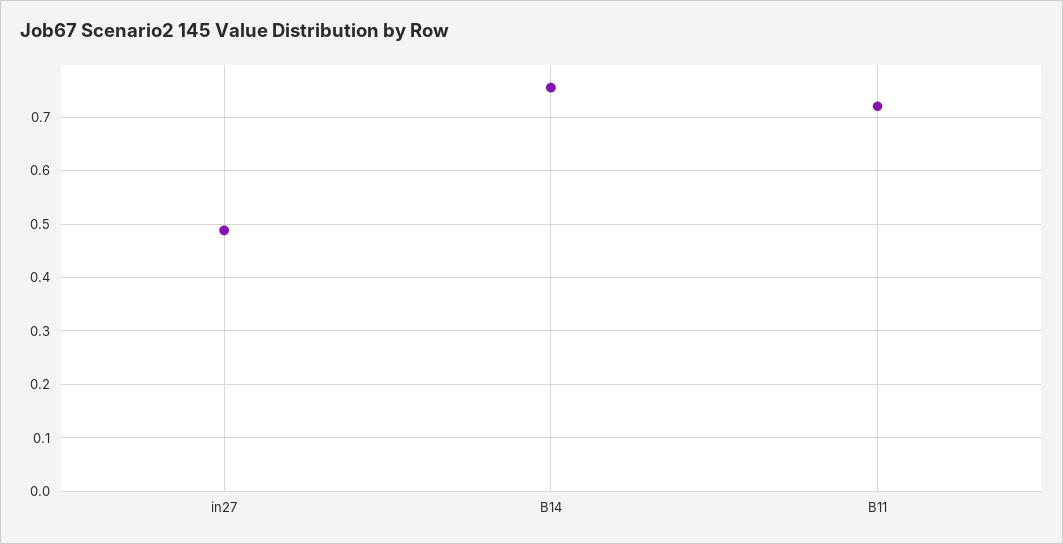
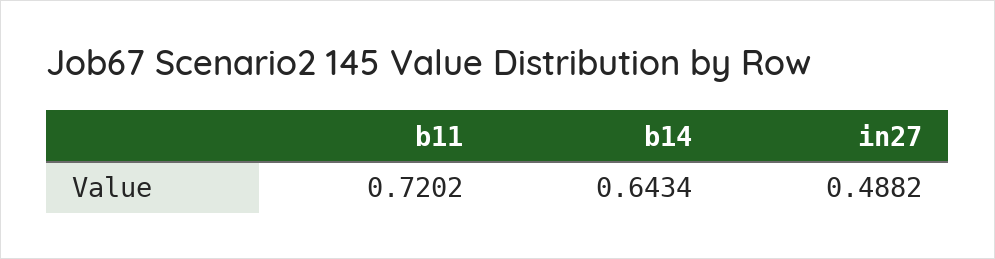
B14: 0.76 -> 0.6434

